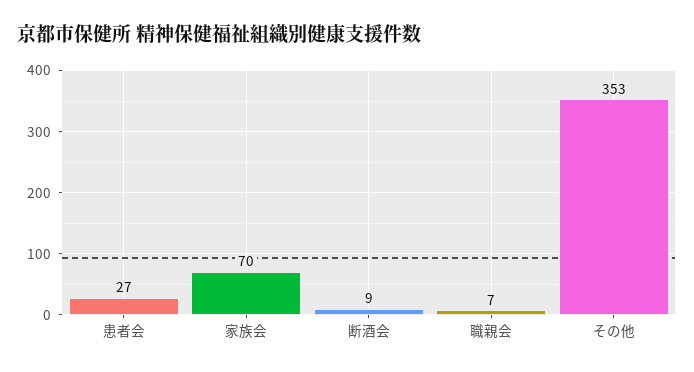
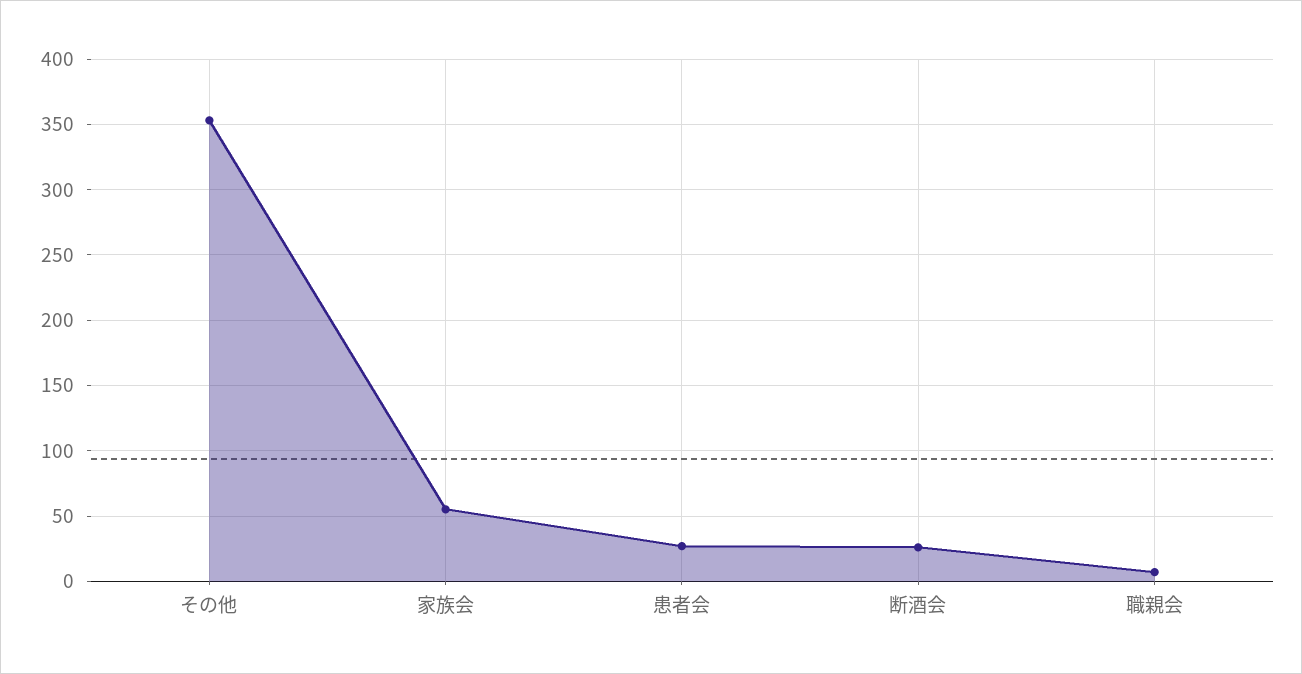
家族会: 70 -> 55
断酒会: 9 -> 25

